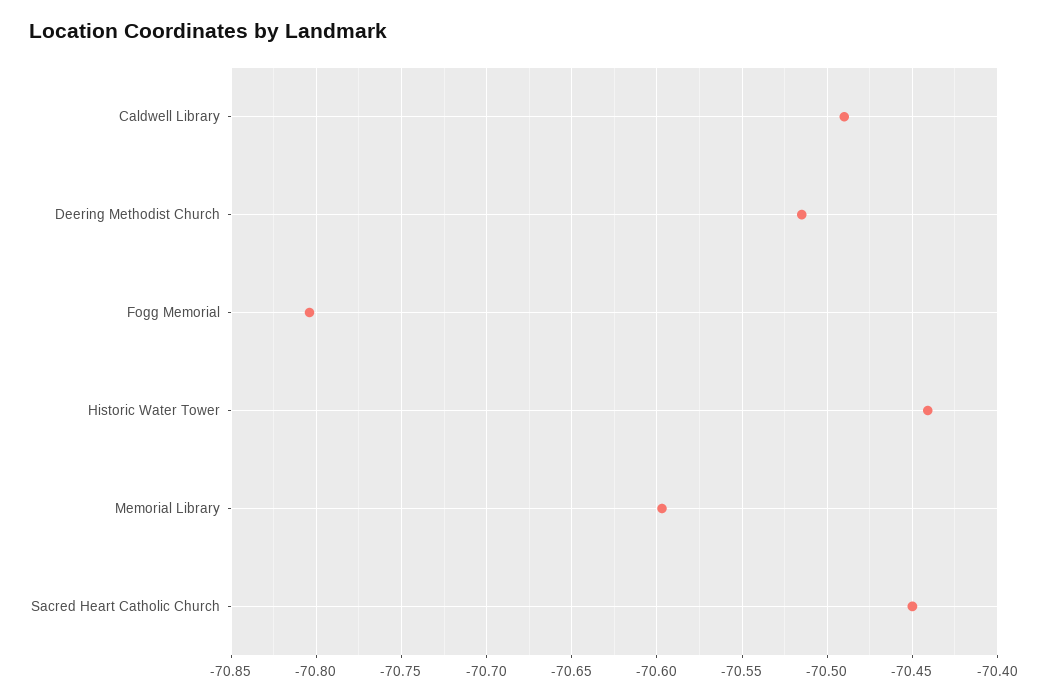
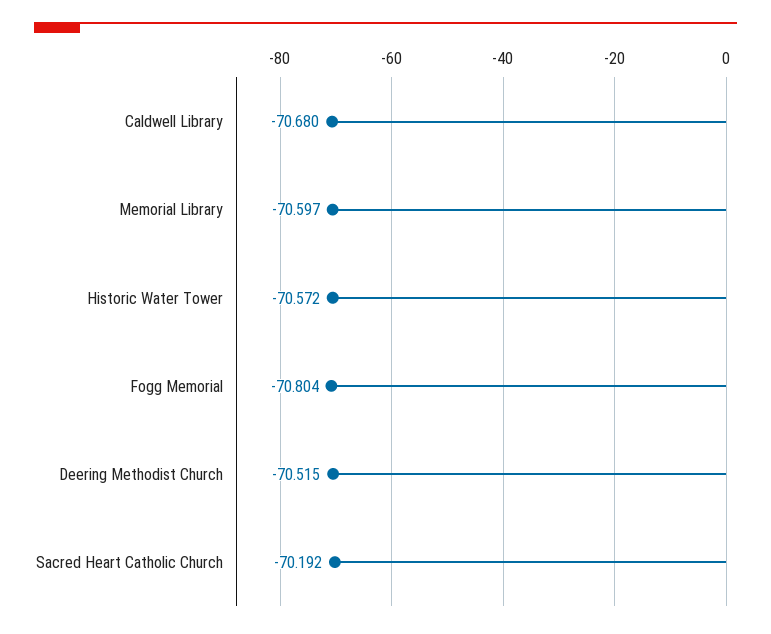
Caldwell Library: -70.49 -> -70.68
Historic Water Tower: -70.44 -> -70.572
Sacred Heart Catholic Church: -70.45 -> -70.192

